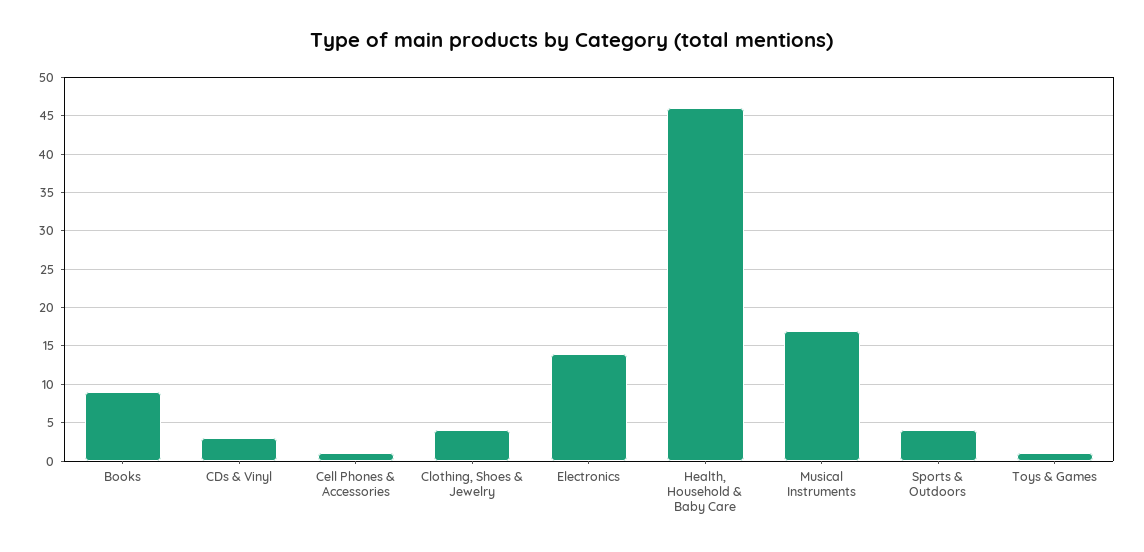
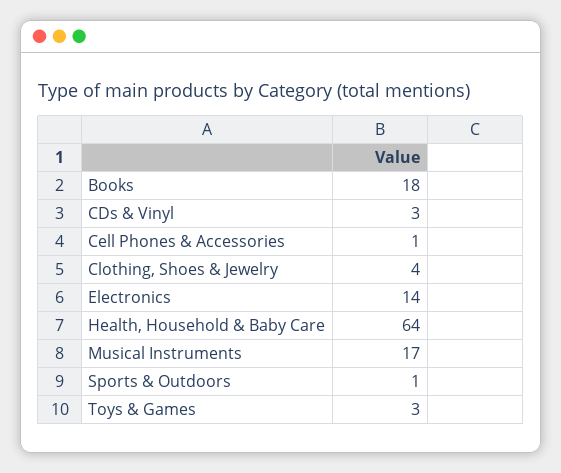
Books: 9 -> 18
Health, Household & Baby Care: 46 -> 64
Sports & Outdoors: 4 -> 1
Toys & Games: 1 -> 3

